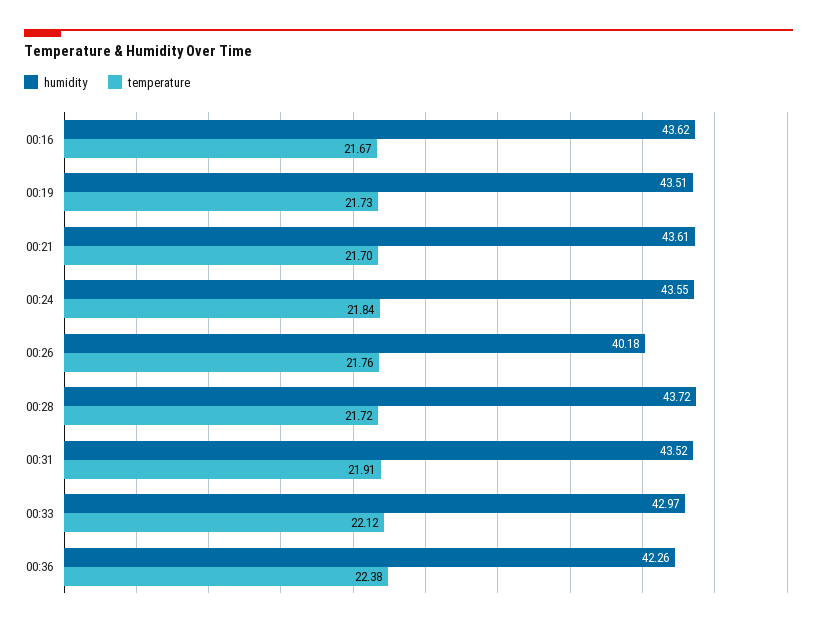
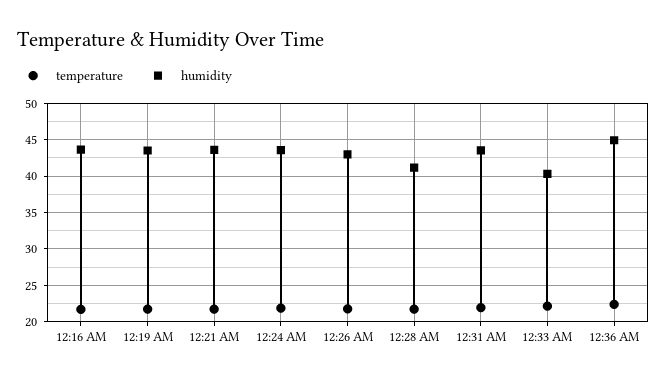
humidity, 00:26: 40.18 -> 43
humidity, 00:28: 43.72 -> 41
humidity, 00:33: 42.97 -> 40
humidity, 00:36: 42.26 -> 45

